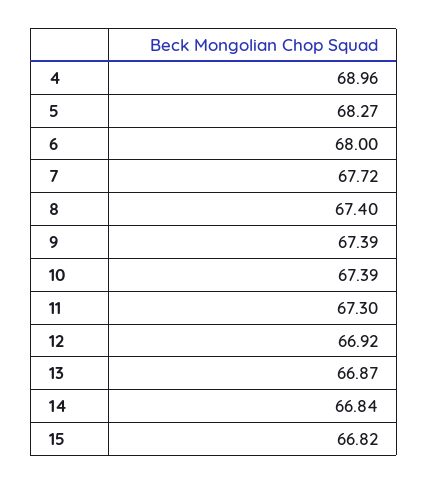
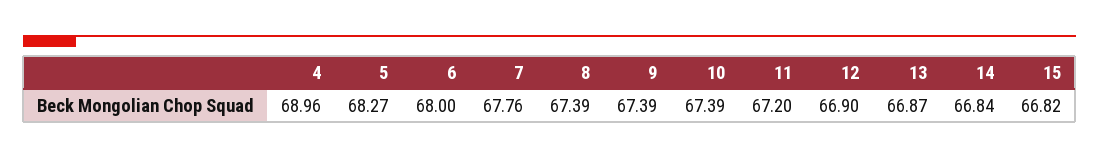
7: 67.72 -> 67.76
8: 67.4 -> 67.39
11: 67.3 -> 67.2
12: 66.92 -> 66.9

